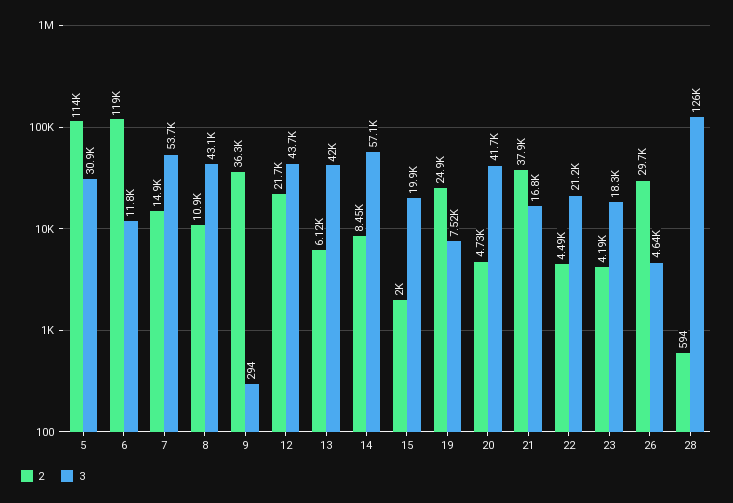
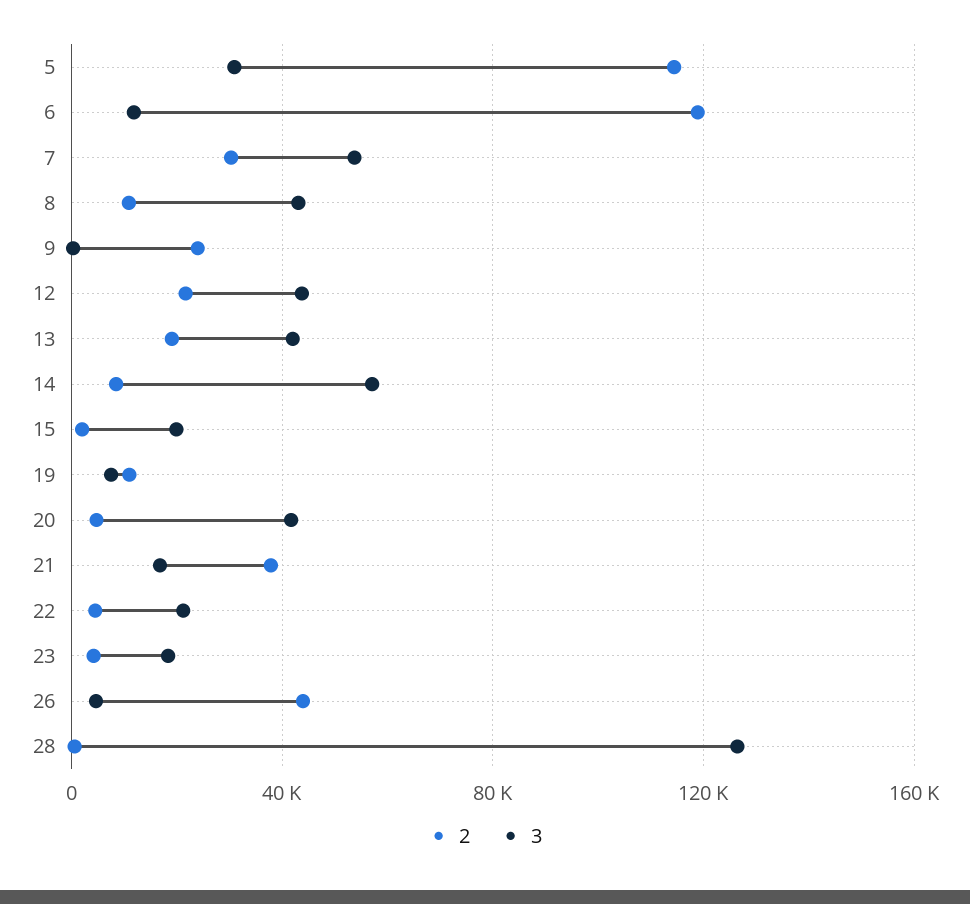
2, 7: 14900 -> 30000
2, 9: 36300 -> 25000
2, 13: 6120 -> 20000
2, 19: 24900 -> 10000
2, 26: 29700 -> 45000

